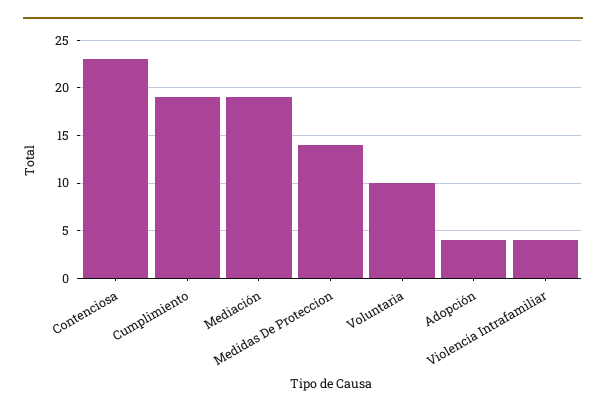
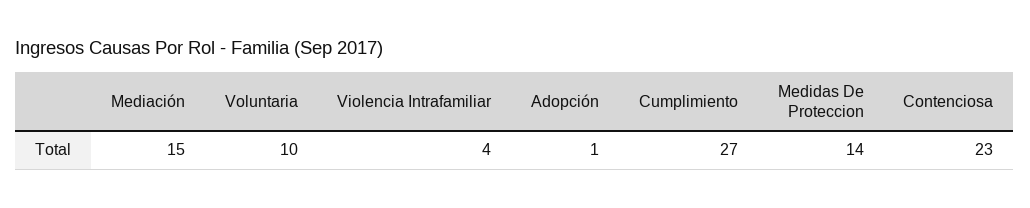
Cumplimiento: 19 -> 27
Mediación: 19 -> 15
Adopción: 4 -> 1

